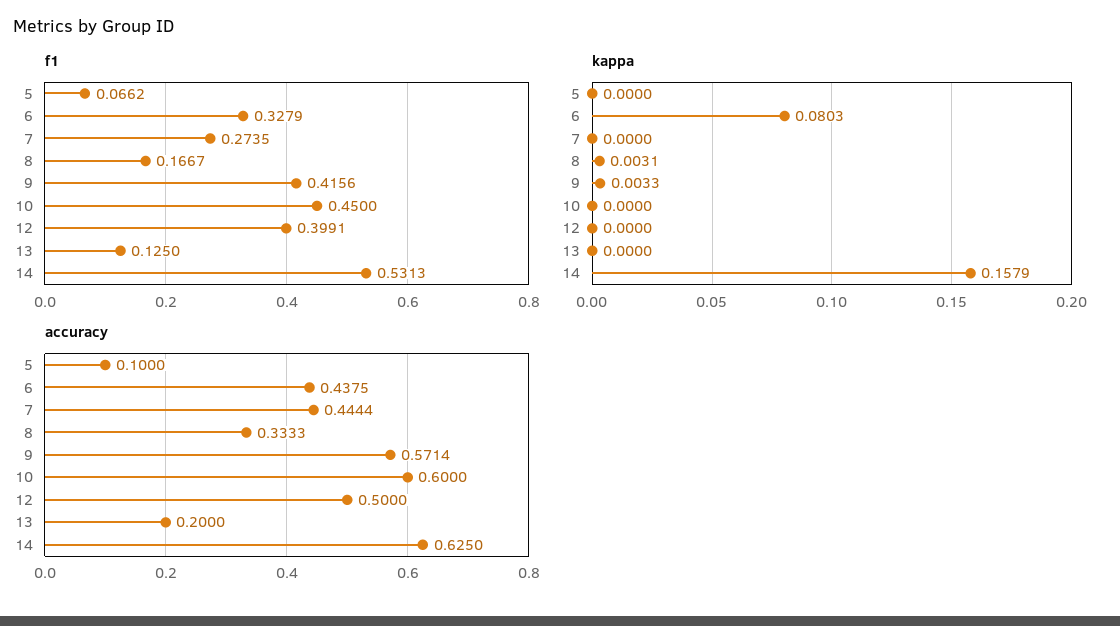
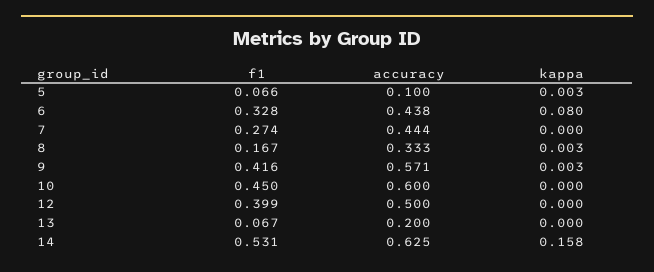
f1, 13: 0.125 -> 0.067
kappa, 5: 0 -> 0.003

